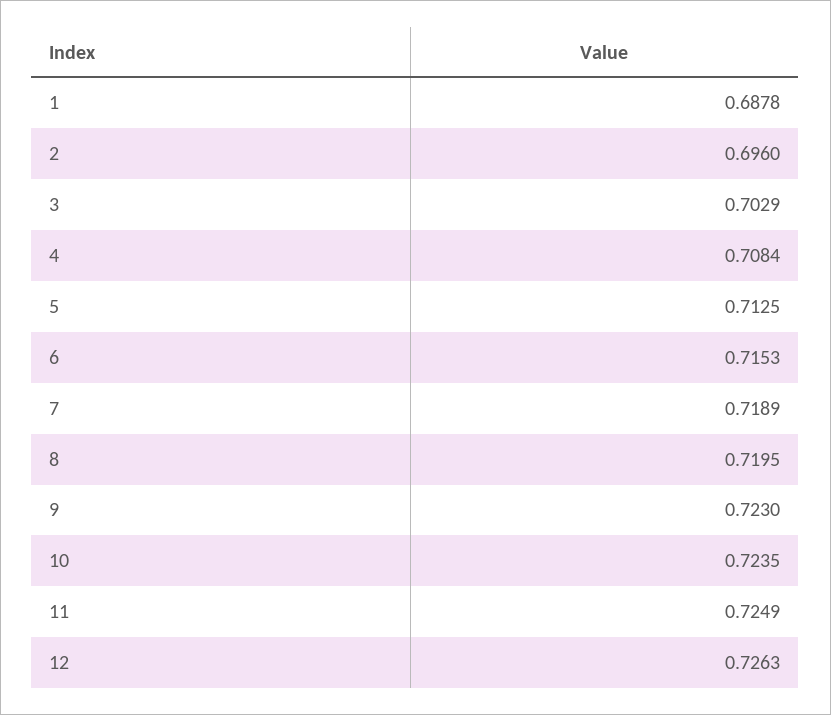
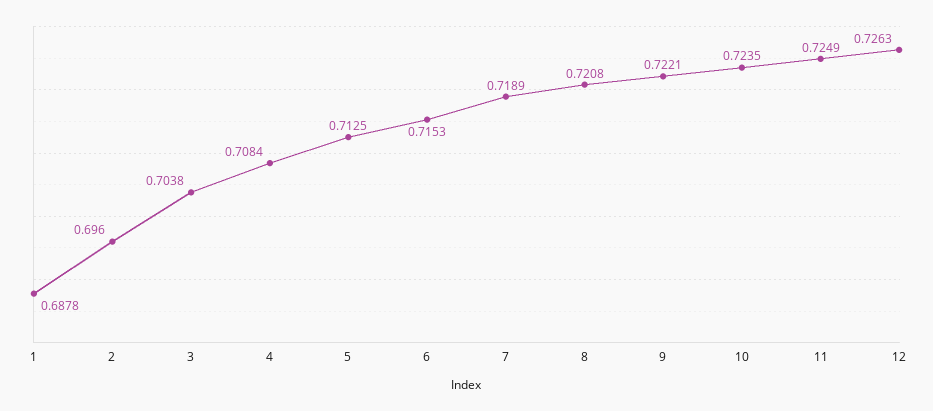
3: 0.7029 -> 0.7038
8: 0.7195 -> 0.7208
9: 0.723 -> 0.7221

